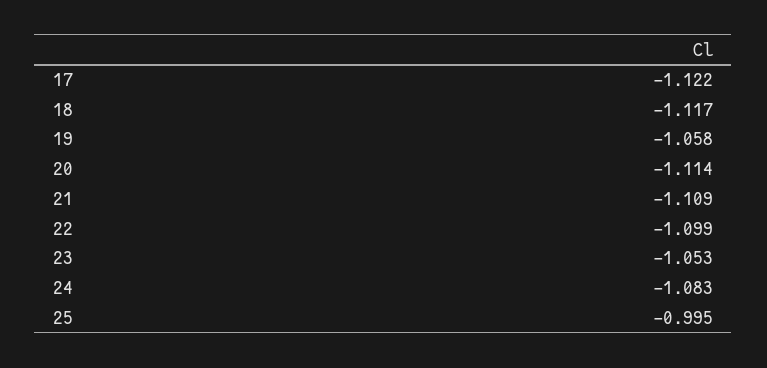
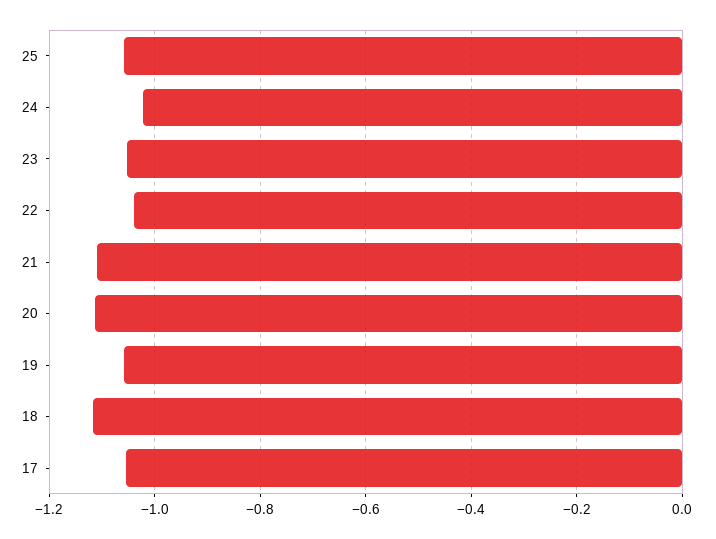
17: -1.122 -> -1.06
22: -1.099 -> -1.04
24: -1.083 -> -1.02
25: -0.995 -> -1.06

